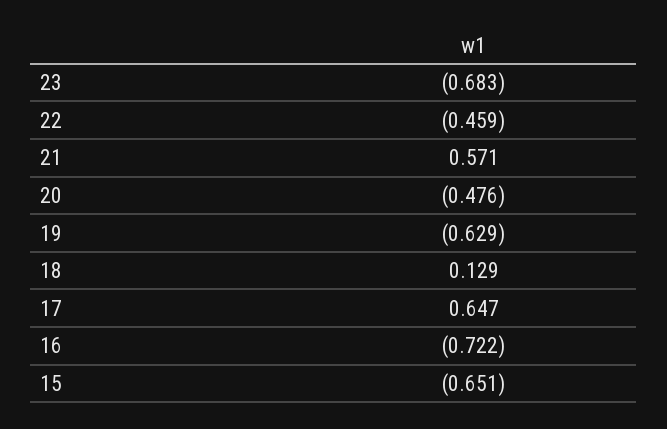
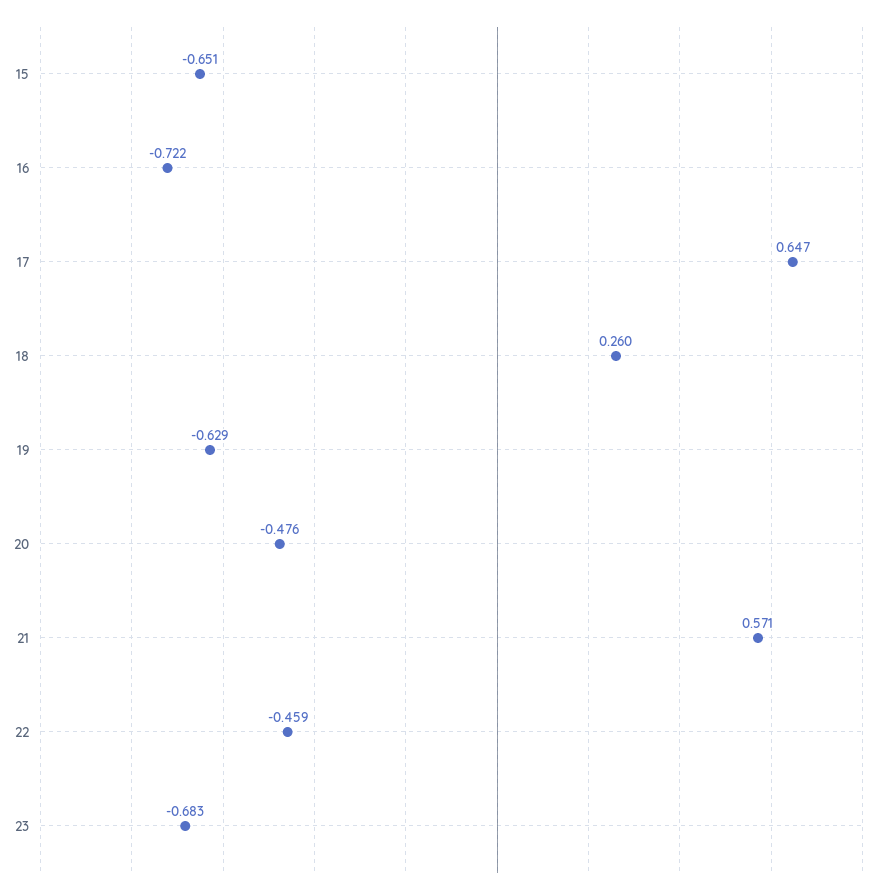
18: 0.129 -> 0.26

